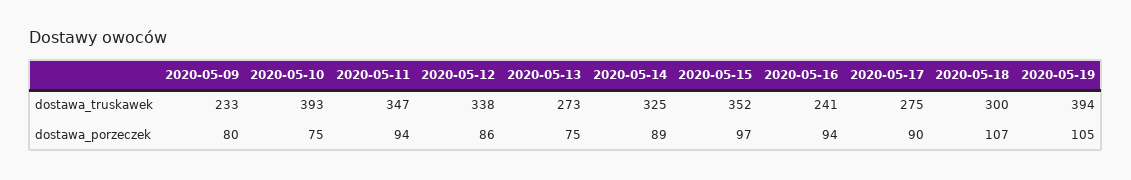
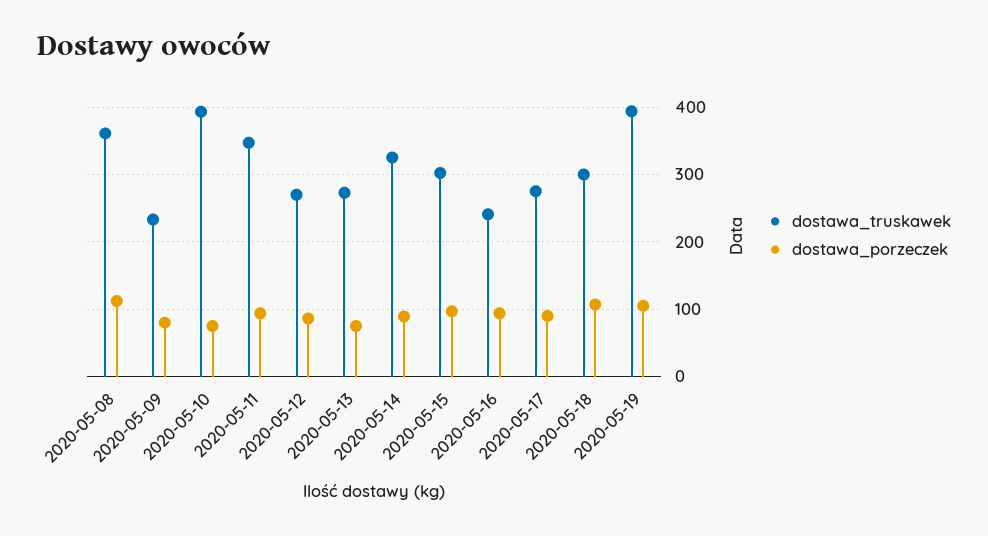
dostawa_truskawek, 2020-05-12: 338 -> 270
dostawa_truskawek, 2020-05-15: 352 -> 300
dostawa_truskawek, 2020-05-08: none -> 360
dostawa_porzeczek, 2020-05-08: none -> 110

